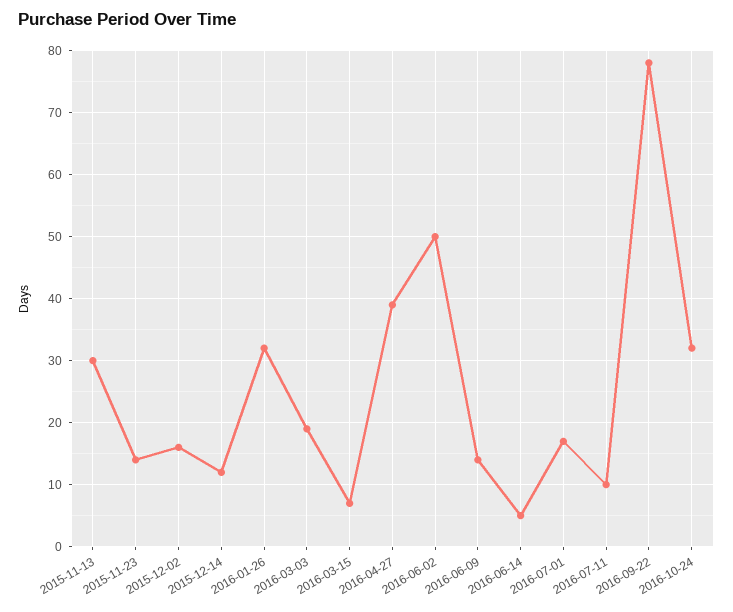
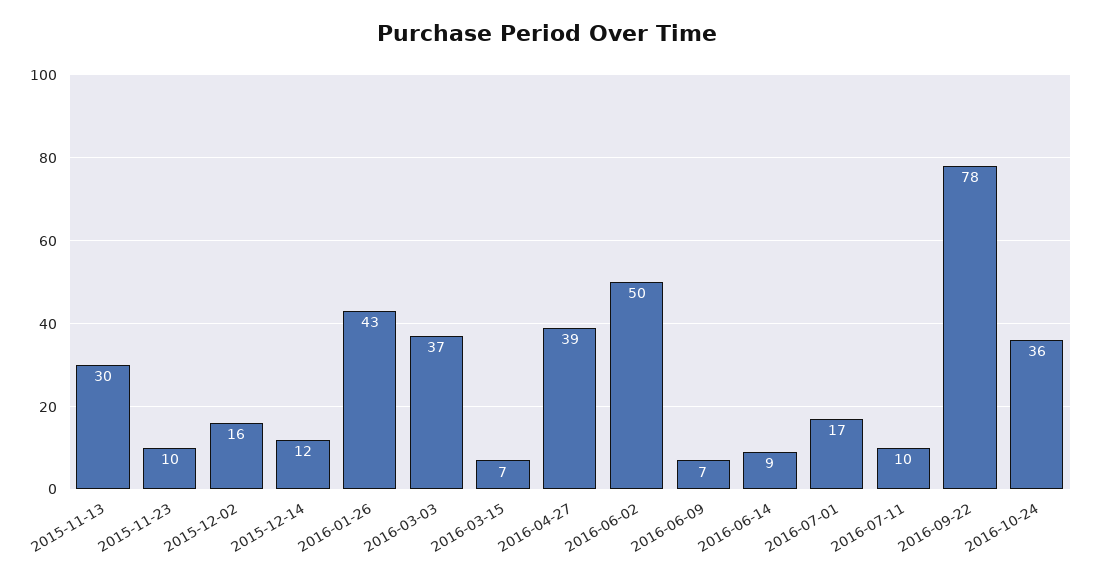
2015-11-23: 14 -> 10
2016-01-26: 32 -> 43
2016-03-03: 19 -> 37
2016-06-09: 14 -> 7
2016-06-14: 5 -> 9
2016-10-24: 32 -> 36

